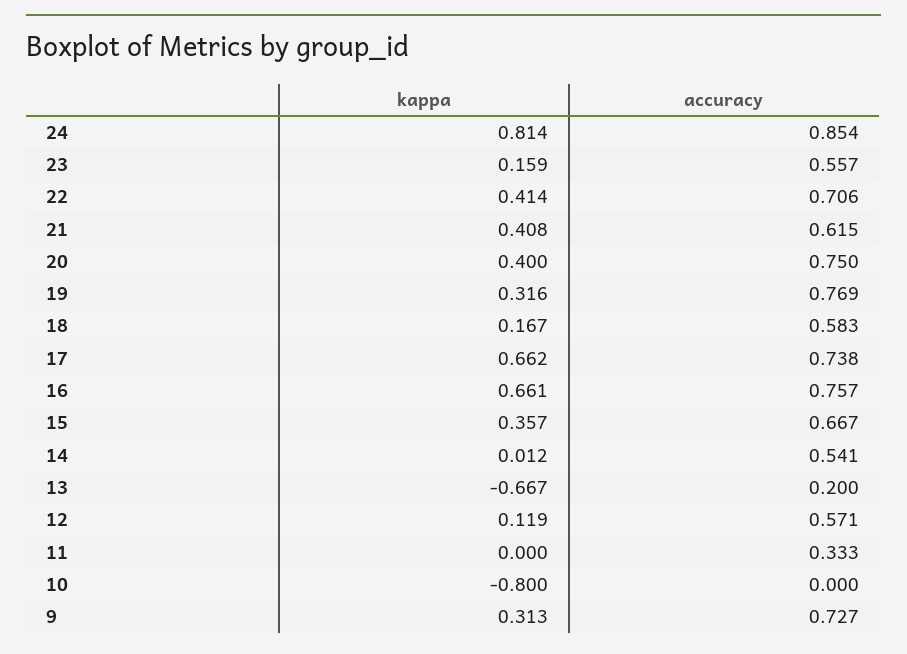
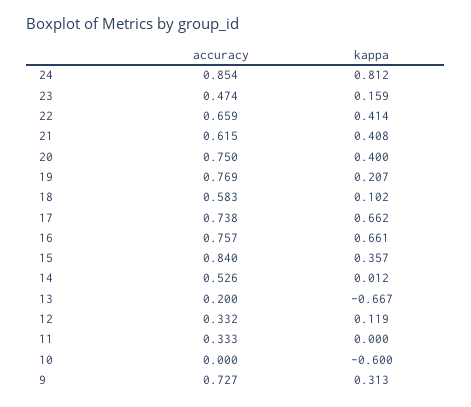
kappa, 24: 0.814 -> 0.812
accuracy, 23: 0.557 -> 0.474
accuracy, 22: 0.706 -> 0.659
kappa, 19: 0.316 -> 0.207
kappa, 18: 0.167 -> 0.102
accuracy, 15: 0.667 -> 0.84
accuracy, 14: 0.541 -> 0.526
accuracy, 12: 0.571 -> 0.332
kappa, 10: -0.8 -> -0.6

